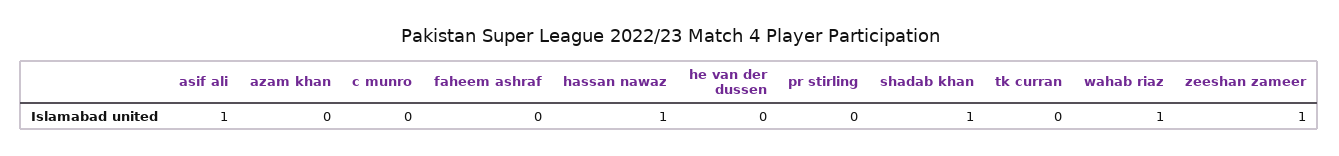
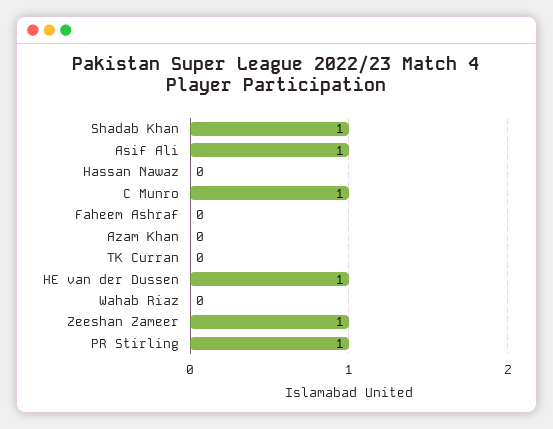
c munro: 0 -> 1
hassan nawaz: 1 -> 0
he van der dussen: 0 -> 1
pr stirling: 0 -> 1
wahab riaz: 1 -> 0

